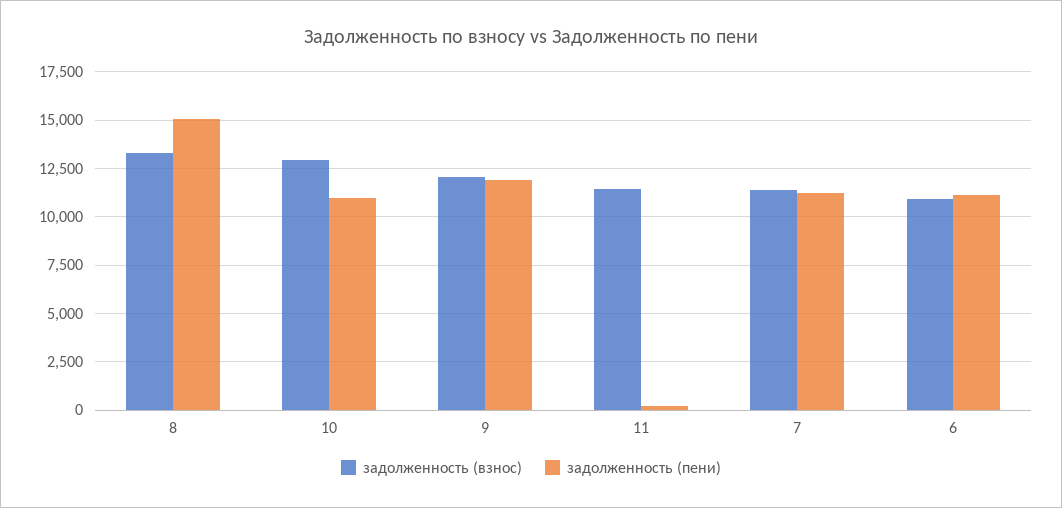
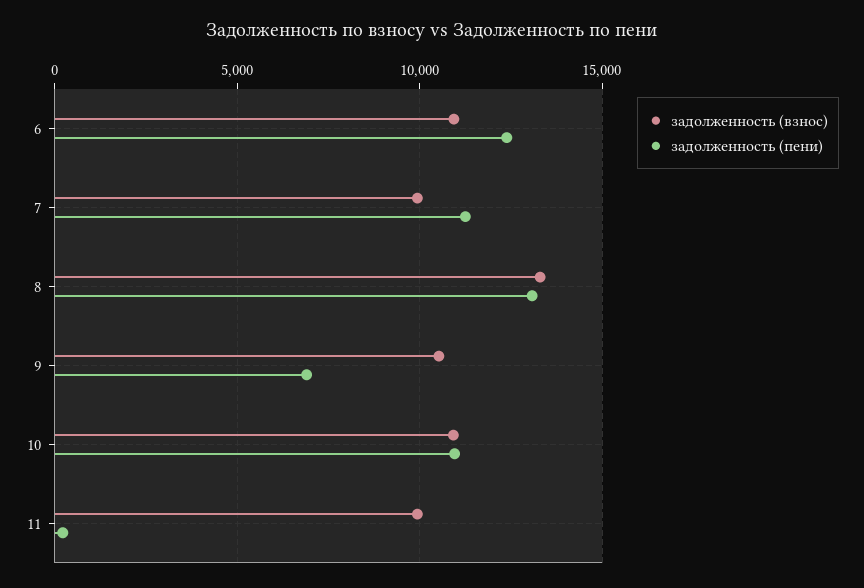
задолженность (пени), 8: 15000 -> 13000
задолженность (взнос), 10: 13000 -> 11000
задолженность (взнос), 9: 12000 -> 10500
задолженность (пени), 9: 12000 -> 7000
задолженность (взнос), 11: 11500 -> 10000
задолженность (взнос), 7: 11500 -> 10000
задолженность (пени), 6: 11000 -> 12500

